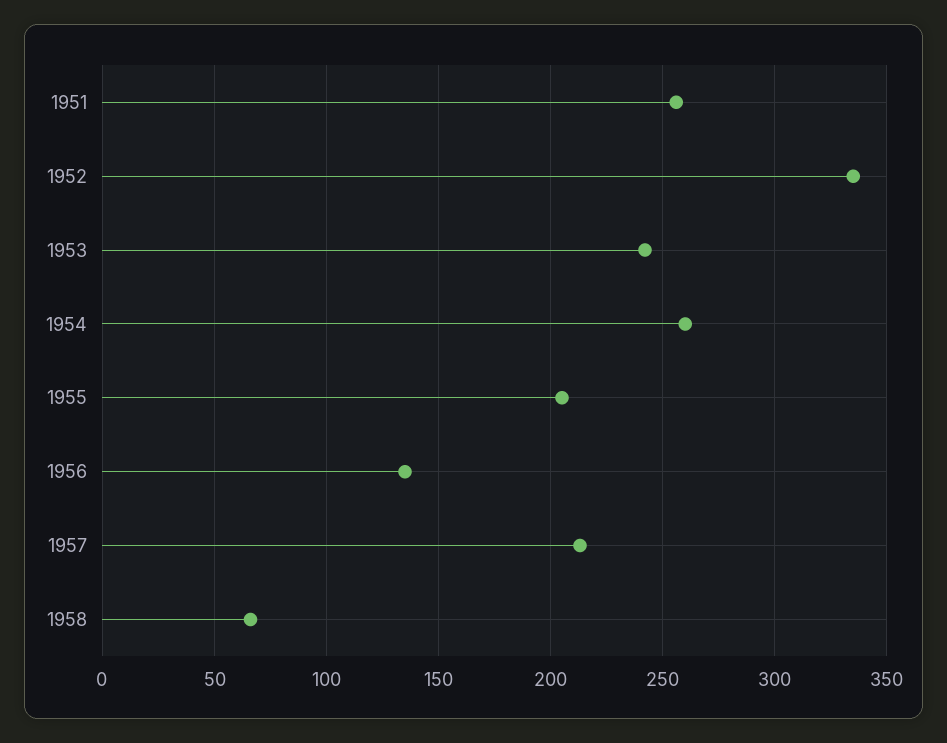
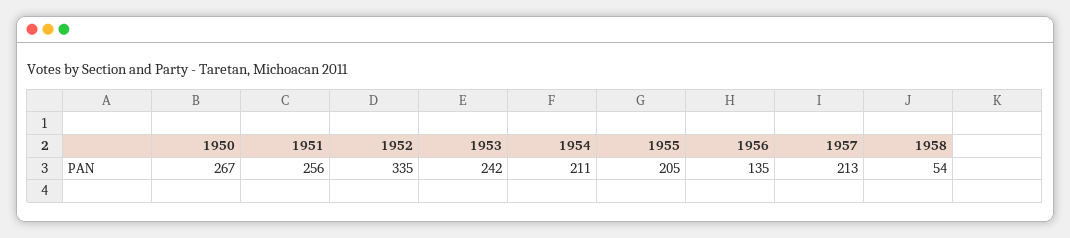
1954: 260 -> 211
1958: 65 -> 54
1950: none -> 267

